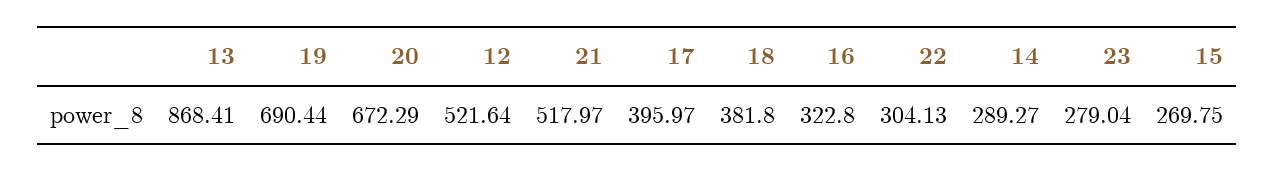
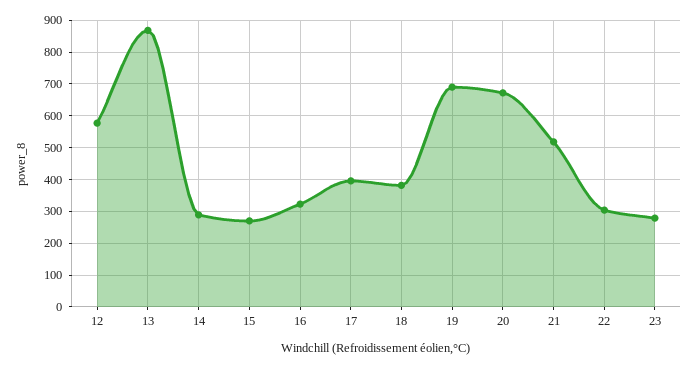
12: 521.64 -> 580

